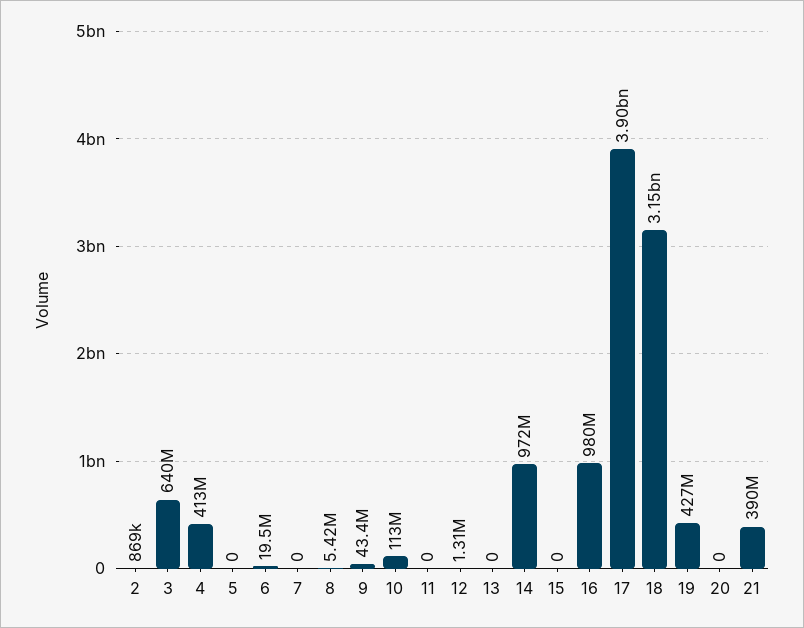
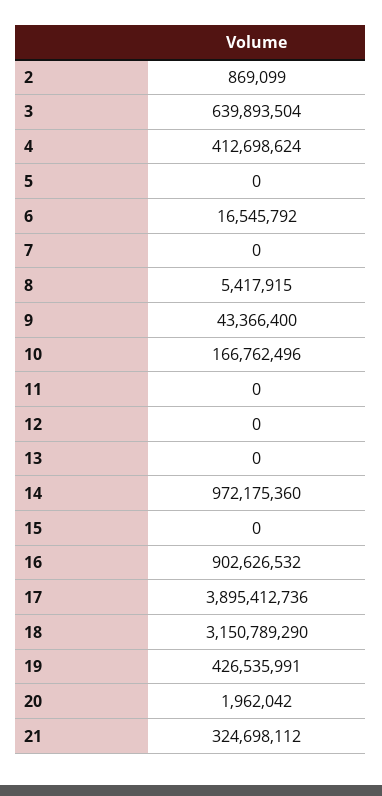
6: 19500000 -> 16545792
10: 113000000 -> 166762496
12: 1310000 -> 0
16: 980000000 -> 902626532
20: 0 -> 1962042
21: 390000000 -> 324698112

